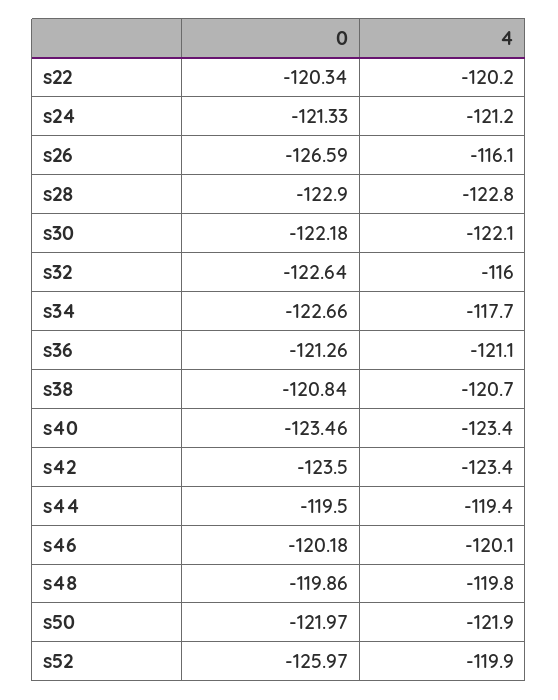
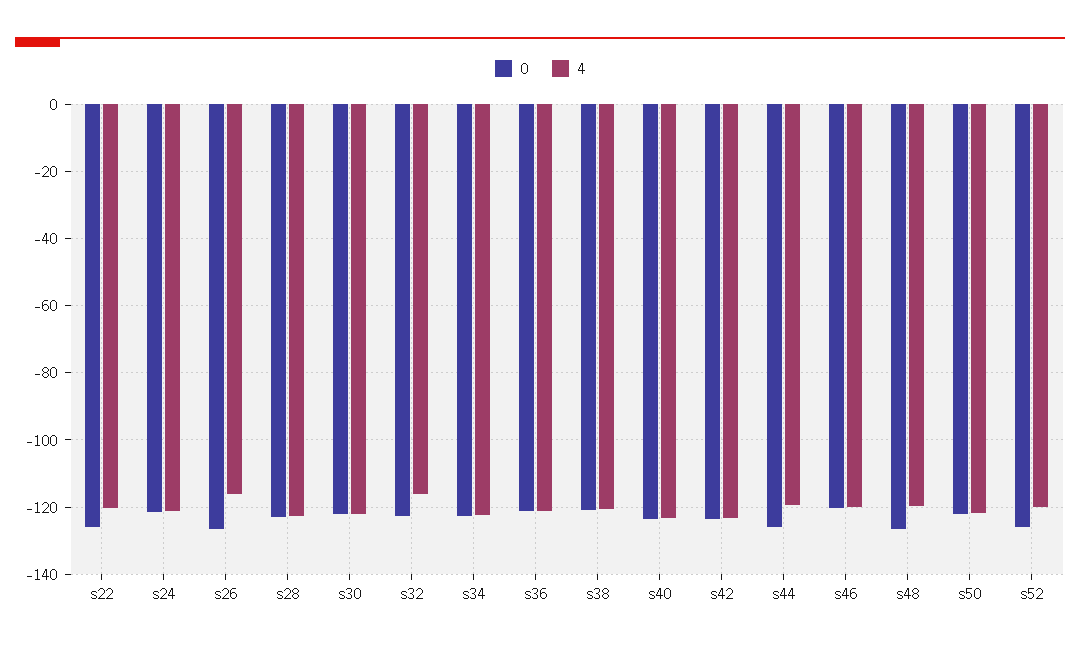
0, s22: -120.34 -> -126
4, s34: -117.7 -> -122
0, s44: -119.5 -> -126
0, s48: -119.86 -> -126

